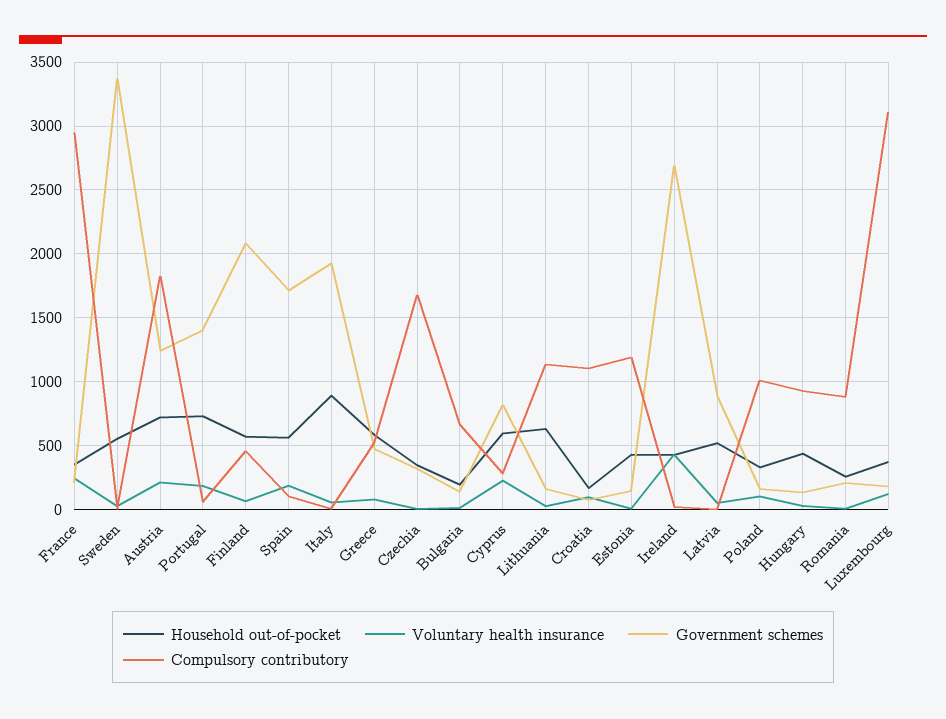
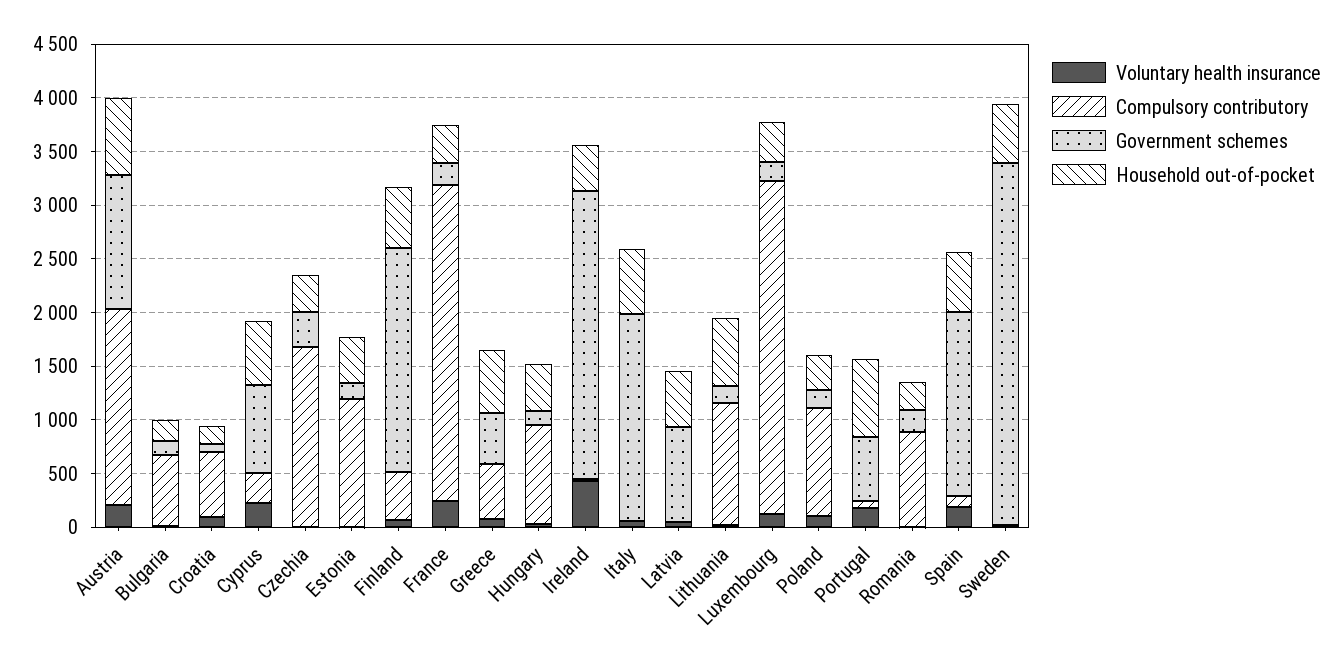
Government schemes, Portugal: 1400 -> 600
Household out-of-pocket, Italy: 900 -> 600
Compulsory contributory, Croatia: 1100 -> 600

